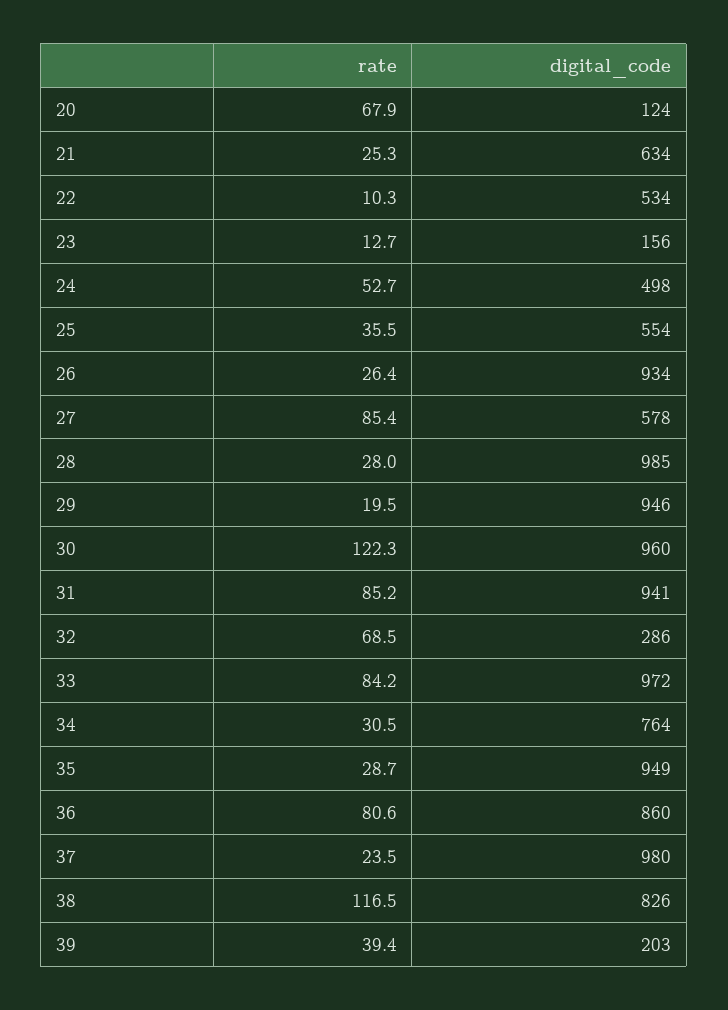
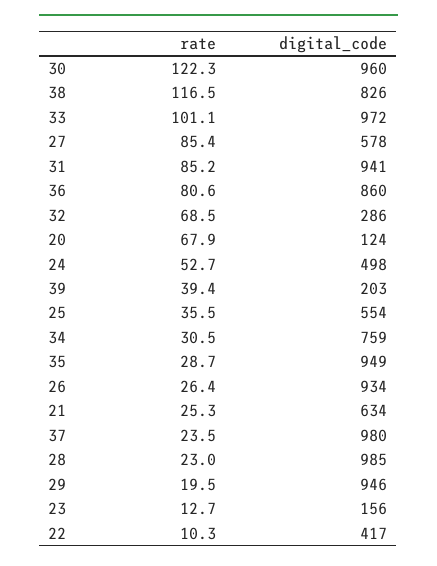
digital_code, 22: 534 -> 417
rate, 28: 28 -> 23
rate, 33: 84.2 -> 101.1
digital_code, 34: 764 -> 759

